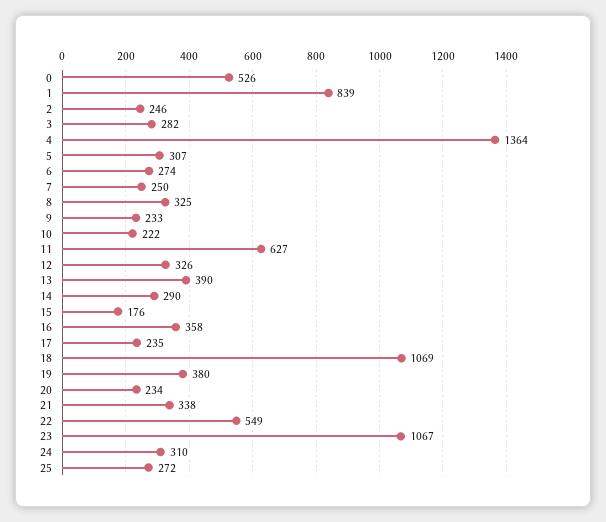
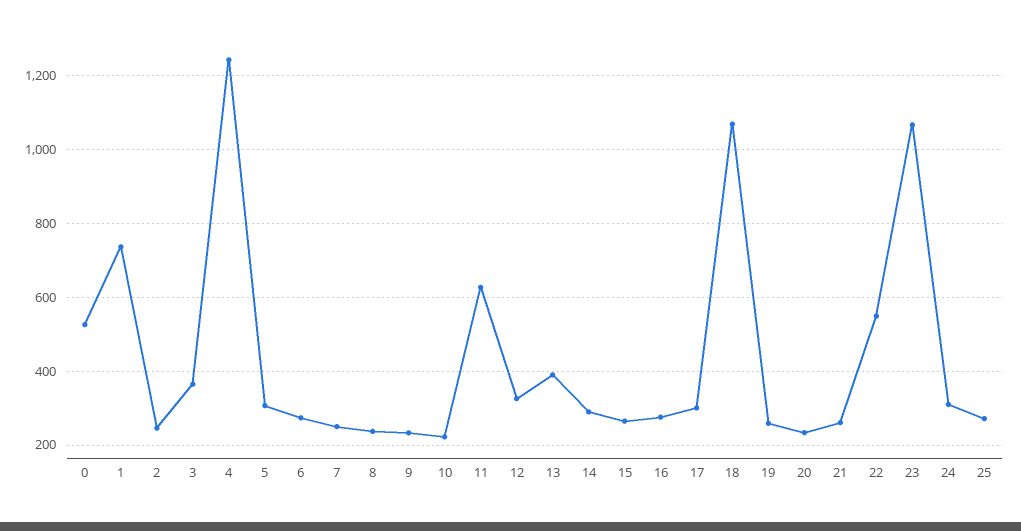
1: 839 -> 740
3: 282 -> 360
4: 1364 -> 1240
8: 325 -> 240
15: 176 -> 260
16: 358 -> 280
17: 235 -> 300
19: 380 -> 260
21: 338 -> 260

